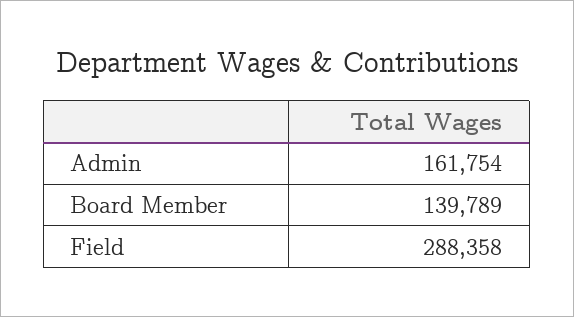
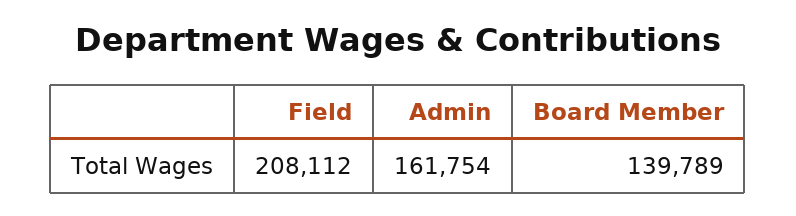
Field: 288358 -> 208112

